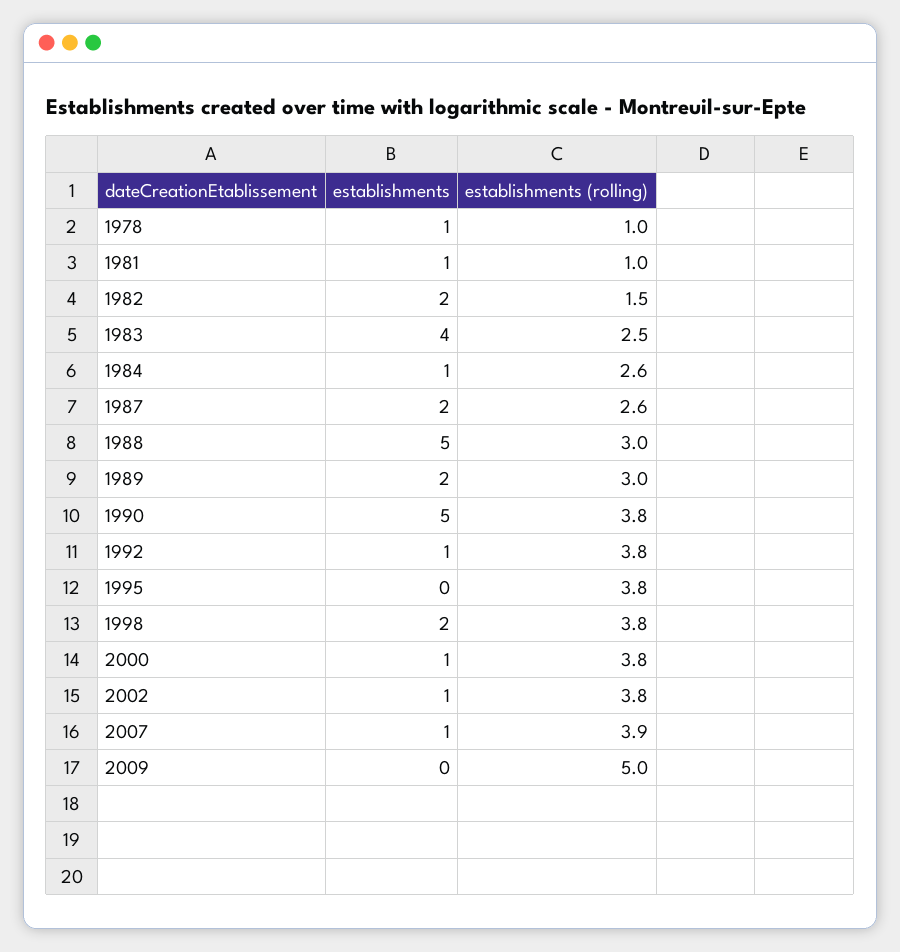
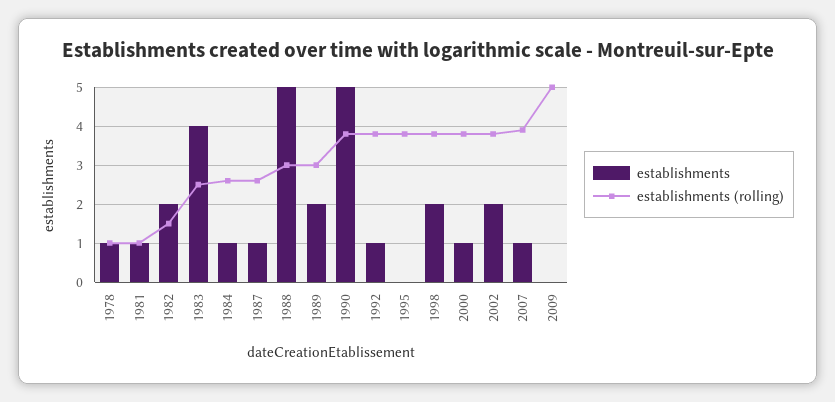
establishments, 1987: 2 -> 1
establishments, 2002: 1 -> 2

